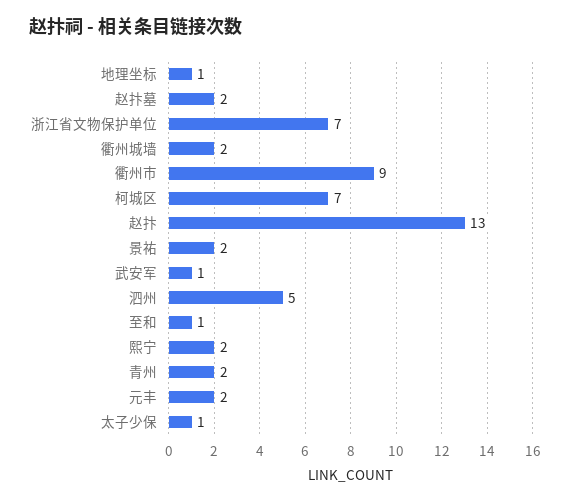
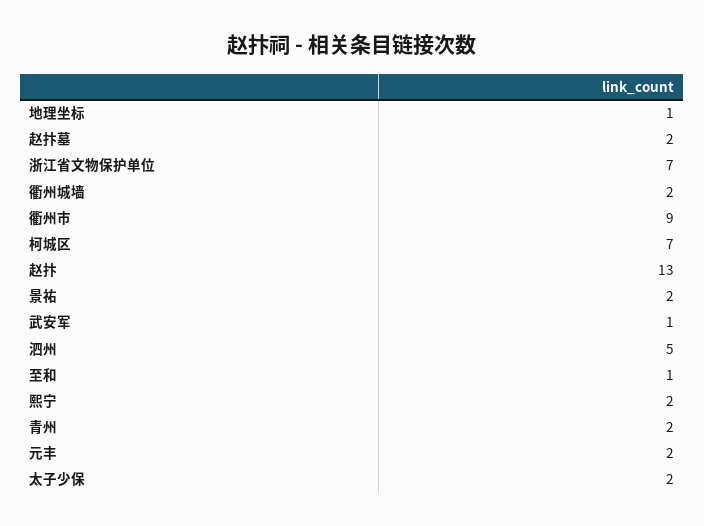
太子少保: 1 -> 2

